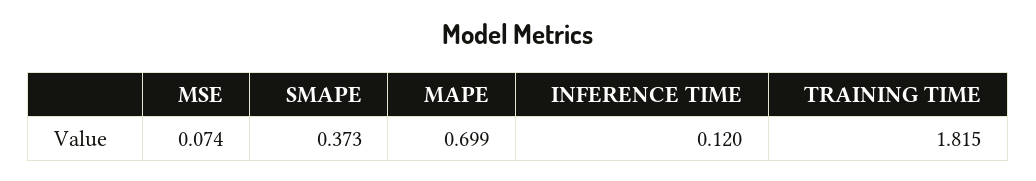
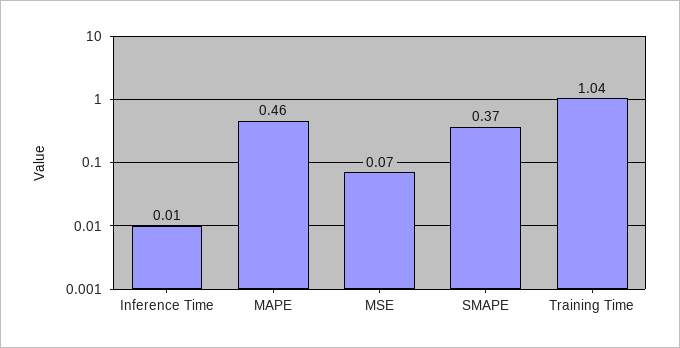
MAPE: 0.699 -> 0.46
INFERENCE TIME: 0.12 -> 0.01
TRAINING TIME: 1.815 -> 1.04

